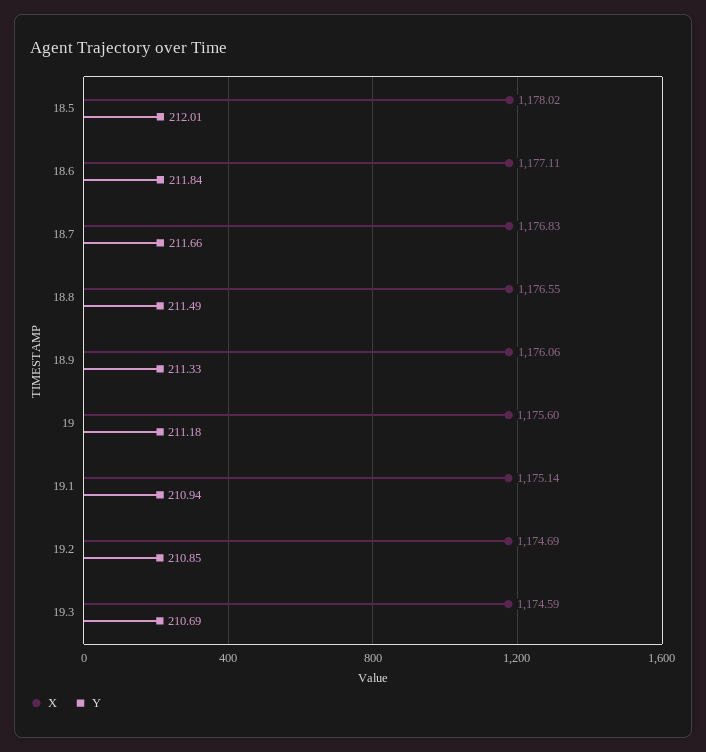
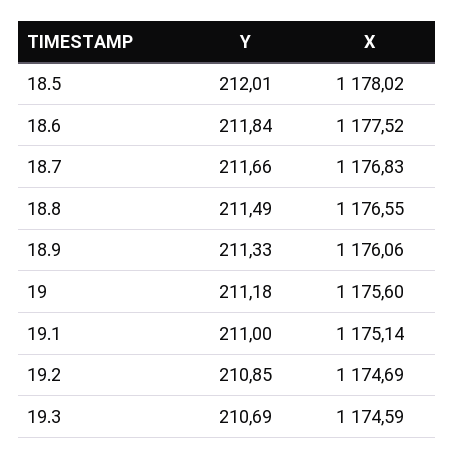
X, 18.6: 1177.11 -> 1177.52
Y, 19.1: 210.94 -> 211

